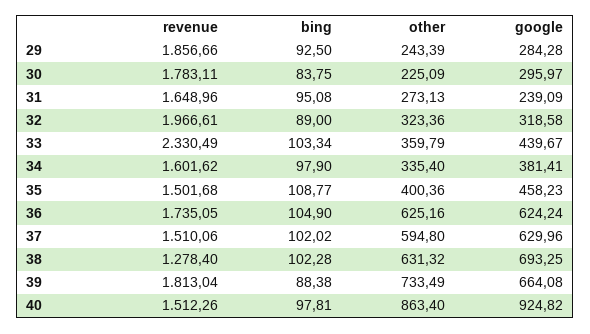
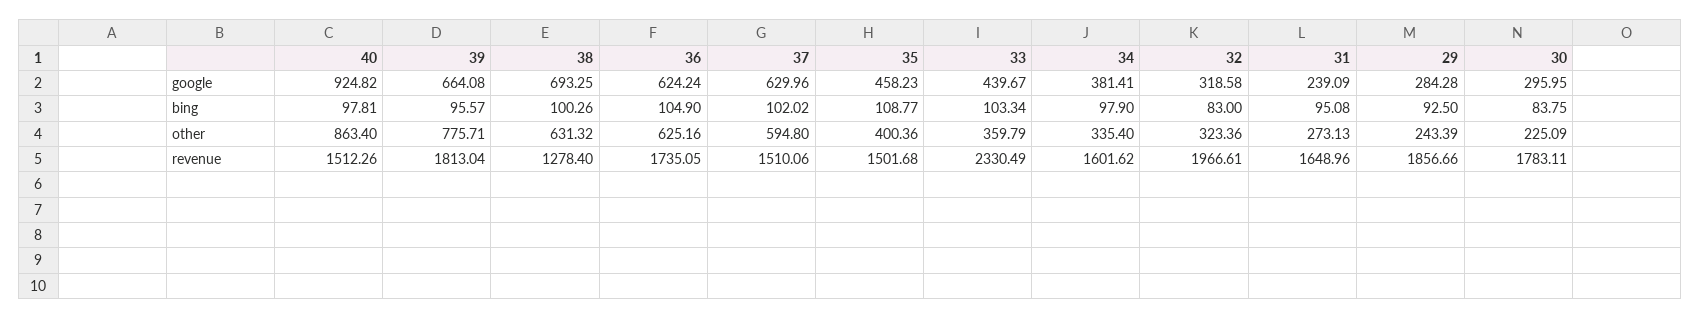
google, 30: 295.97 -> 295.95
bing, 32: 89 -> 83
bing, 38: 102.28 -> 100.26
bing, 39: 88.38 -> 95.57
other, 39: 733.49 -> 775.71

